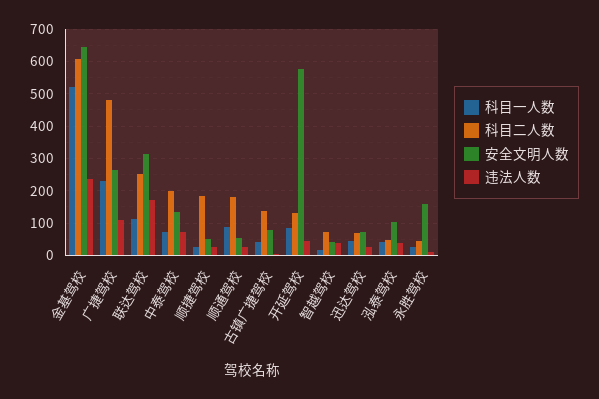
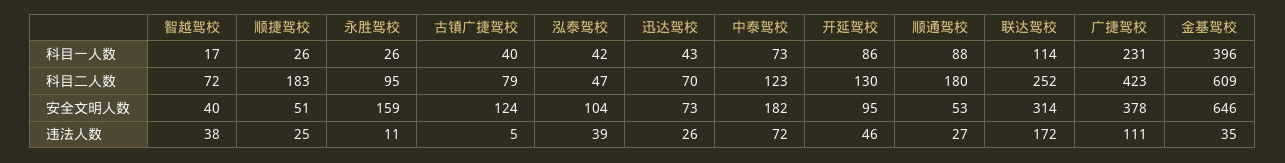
科目一人数, 金基驾校: 520 -> 396
违法人数, 金基驾校: 240 -> 35
科目二人数, 广捷驾校: 480 -> 423
安全文明人数, 广捷驾校: 260 -> 378
科目二人数, 中泰驾校: 200 -> 123
安全文明人数, 中泰驾校: 140 -> 182
科目二人数, 古镇广捷驾校: 140 -> 79
安全文明人数, 古镇广捷驾校: 80 -> 124
安全文明人数, 开延驾校: 580 -> 95
科目二人数, 永胜驾校: 40 -> 95

